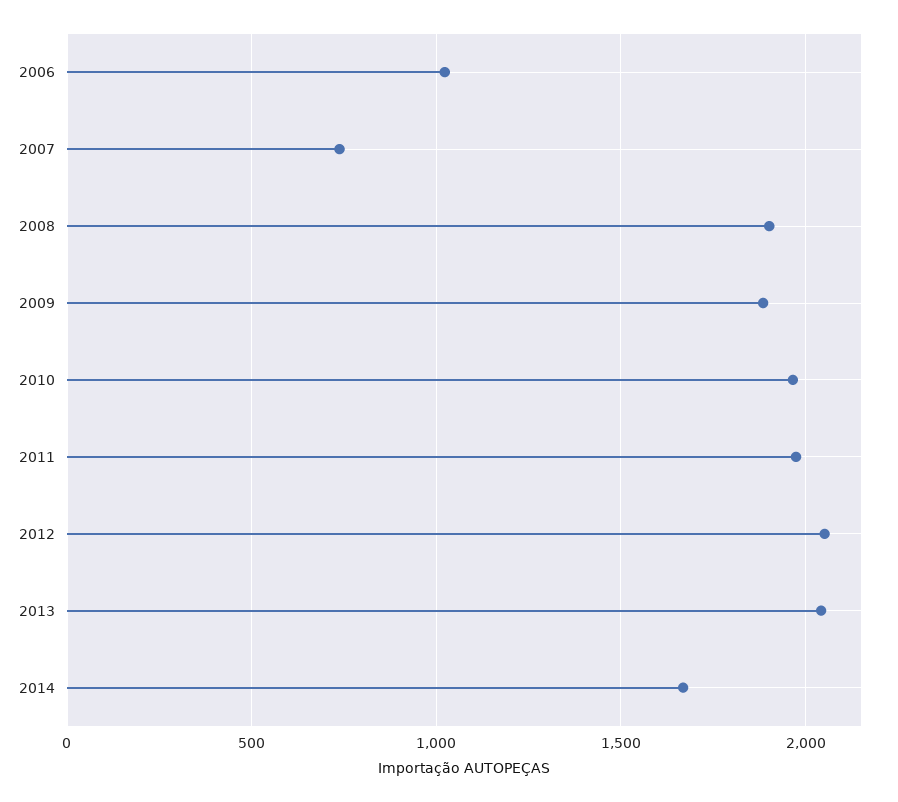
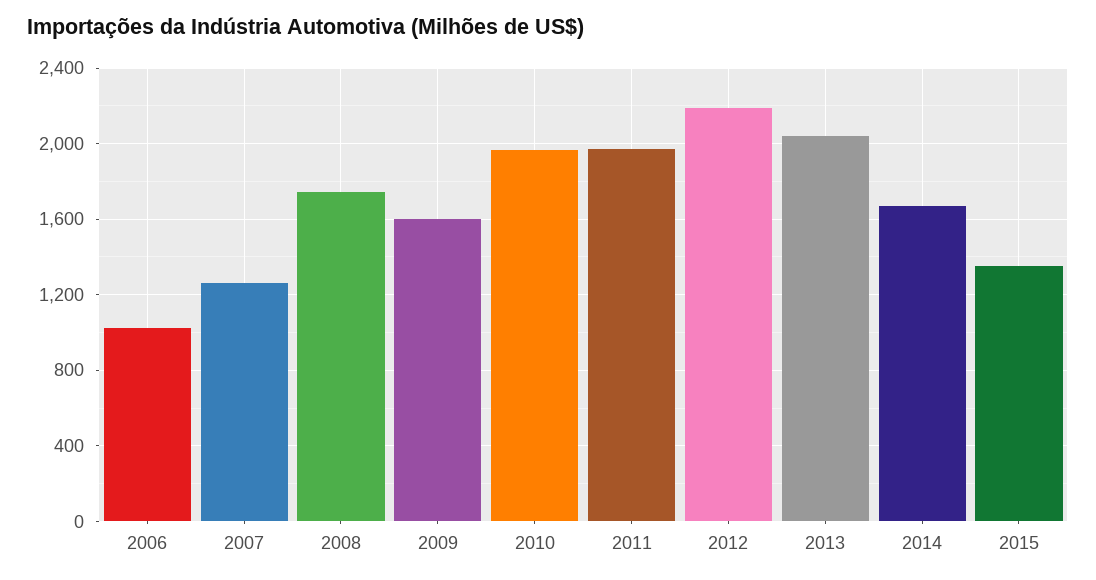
2007: 750 -> 1250
2008: 1900 -> 1750
2009: 1900 -> 1600
2012: 2050 -> 2200
2015: none -> 1350

